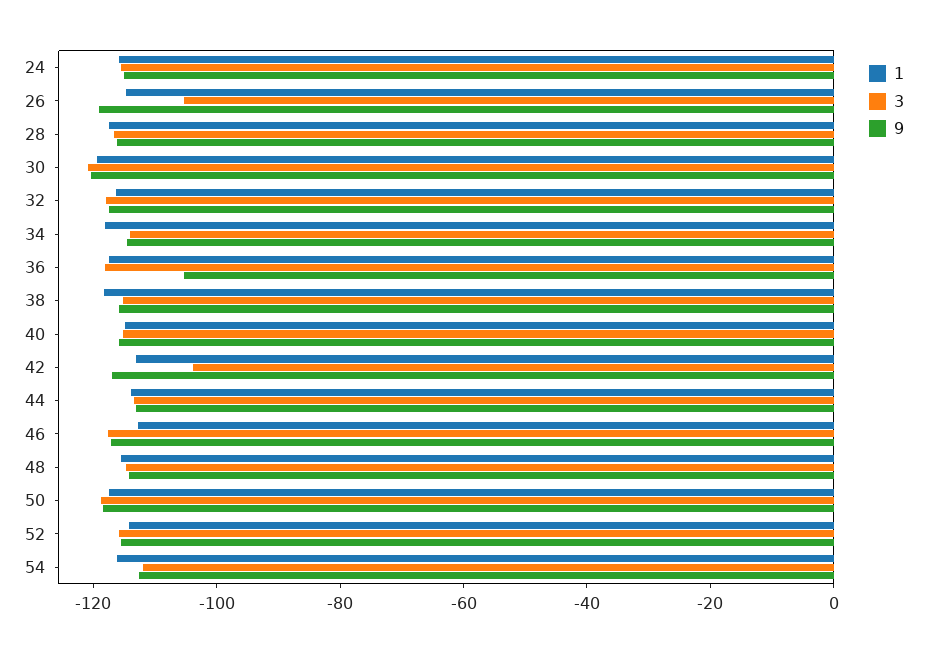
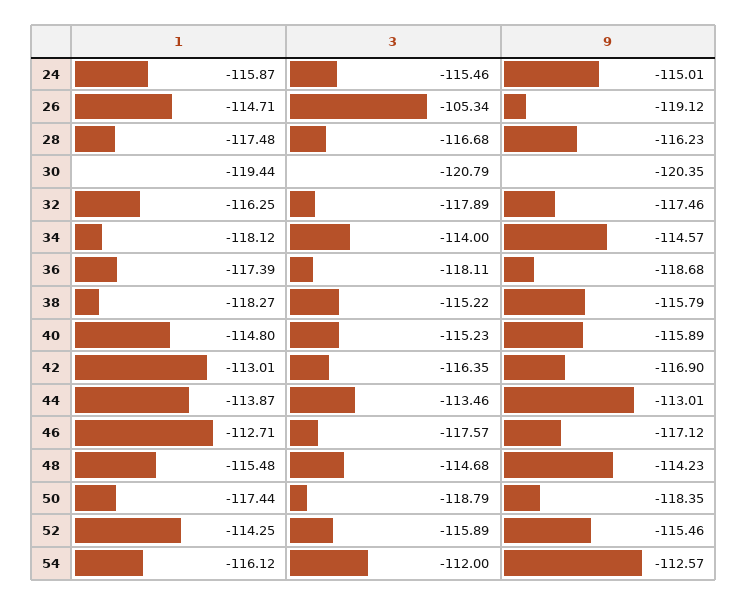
9, 36: -105 -> -118.68
3, 42: -105 -> -116.35

